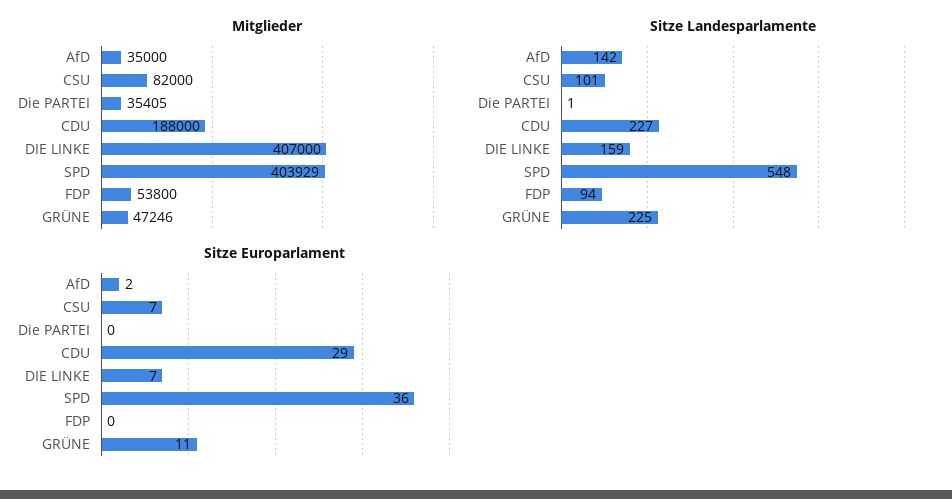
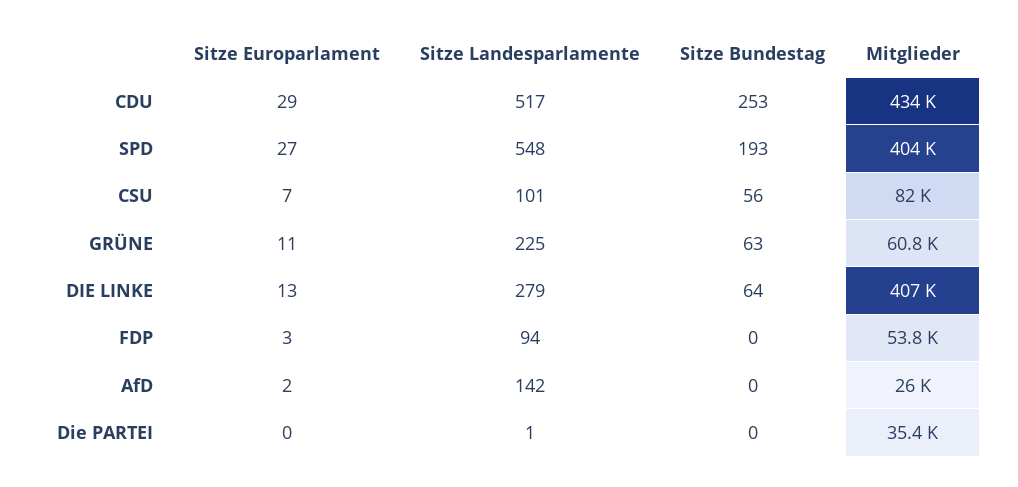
Mitglieder, AfD: 35000 -> 26000
Mitglieder, CDU: 188000 -> 434000
Mitglieder, GRÜNE: 47246 -> 60800
Sitze Landesparlamente, CDU: 227 -> 517
Sitze Landesparlamente, DIE LINKE: 159 -> 279
Sitze Europarlament, DIE LINKE: 7 -> 13
Sitze Europarlament, SPD: 36 -> 27
Sitze Europarlament, FDP: 0 -> 3
Sitze Bundestag, CDU: none -> 253
Sitze Bundestag, SPD: none -> 193
Sitze Bundestag, CSU: none -> 56
Sitze Bundestag, GRÜNE: none -> 63
Sitze Bundestag, DIE LINKE: none -> 64
Sitze Bundestag, FDP: none -> 0
Sitze Bundestag, AfD: none -> 0
Sitze Bundestag, Die PARTEI: none -> 0

